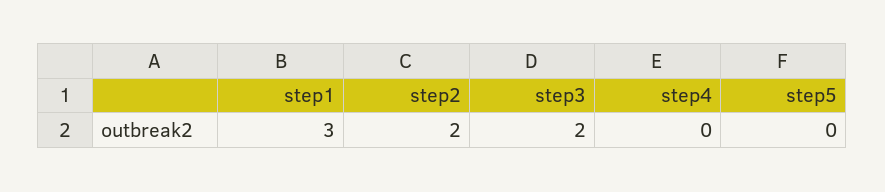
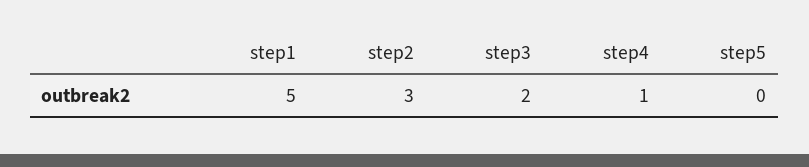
step1: 3 -> 5
step2: 2 -> 3
step4: 0 -> 1

